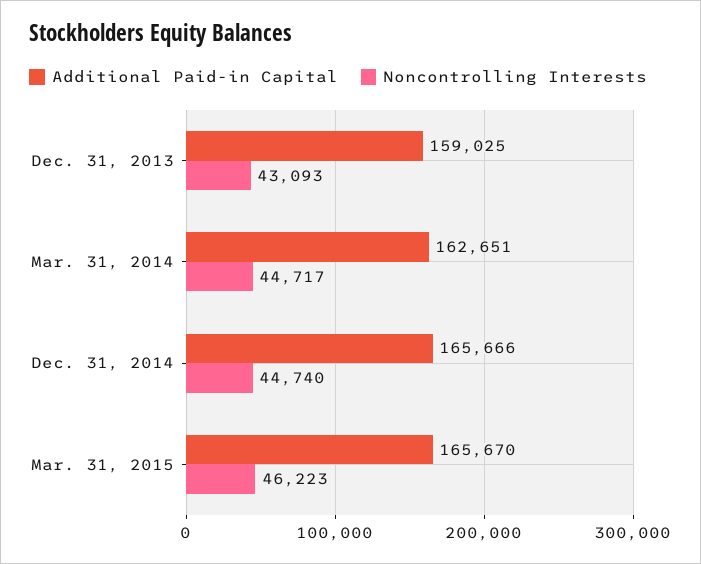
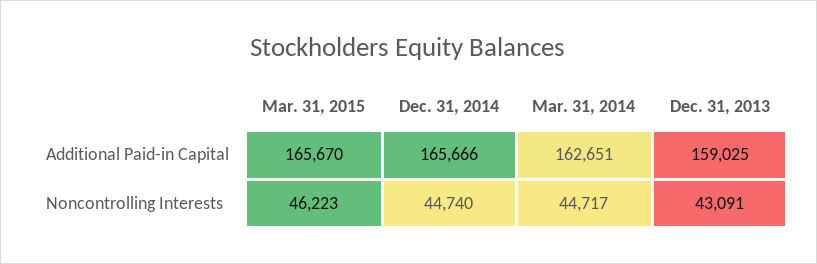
Noncontrolling Interests, Dec. 31, 2013: 43093 -> 43091

